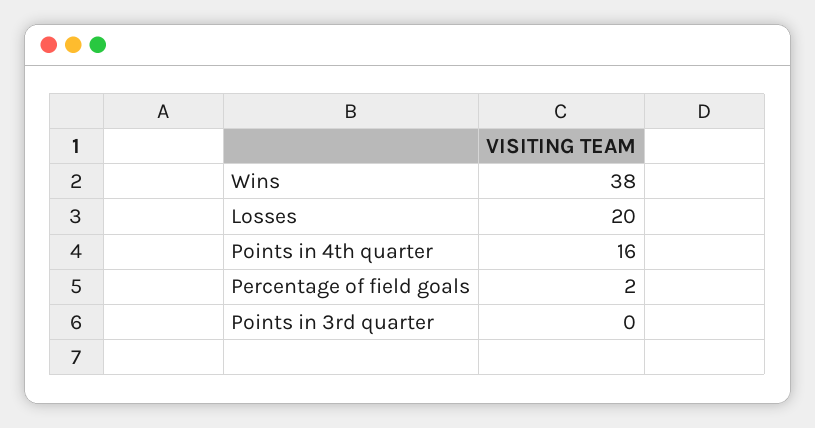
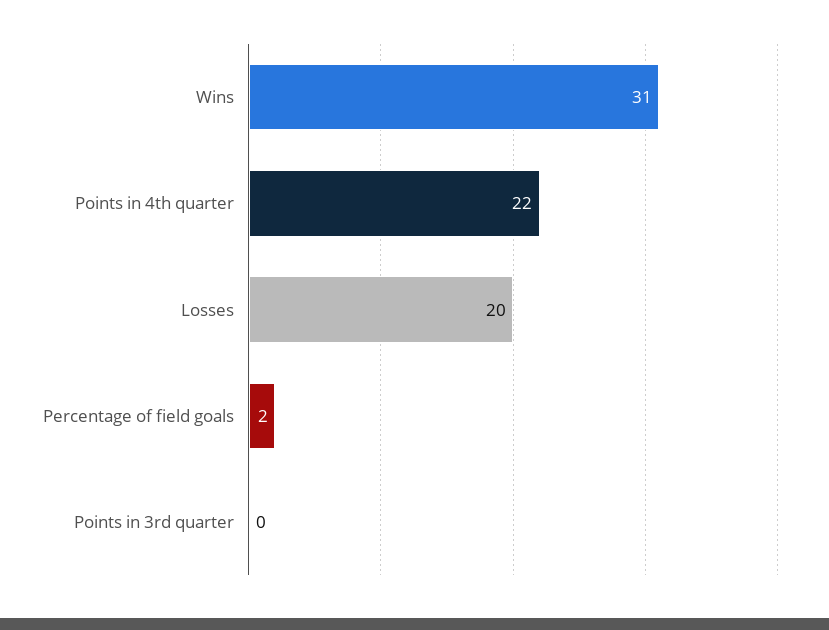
Wins: 38 -> 31
Points in 4th quarter: 16 -> 22

